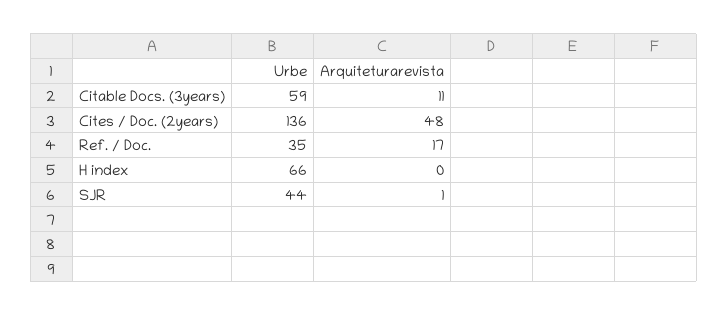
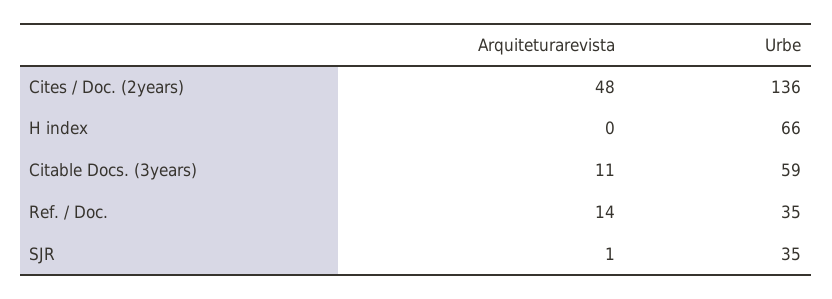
Arquiteturarevista, Ref. / Doc.: 17 -> 14
Urbe, SJR: 44 -> 35

